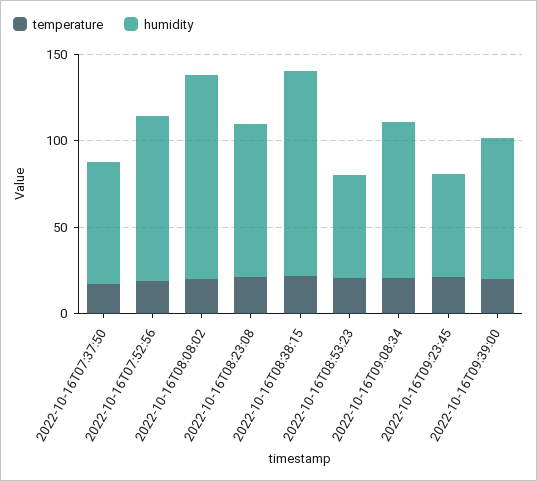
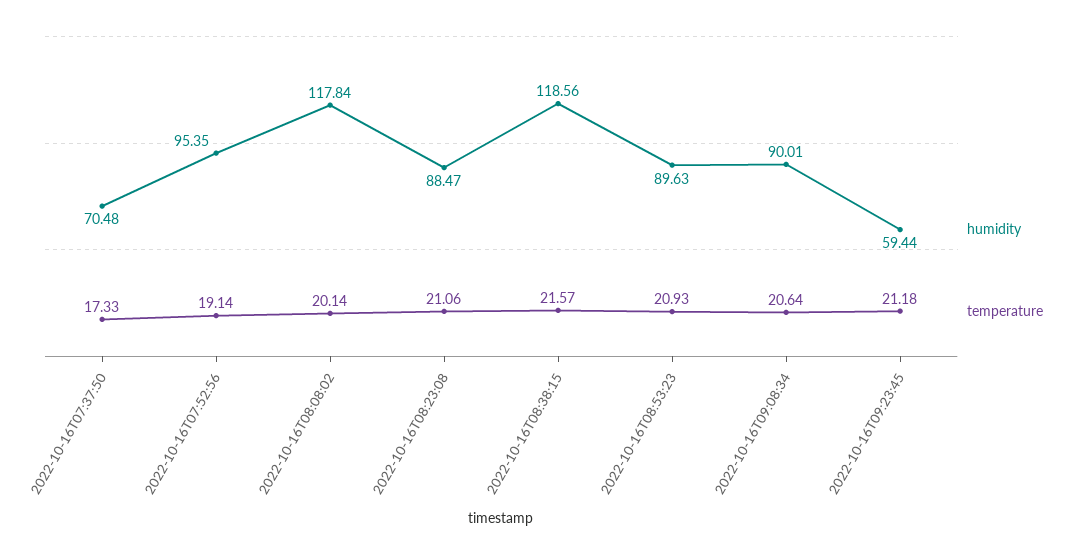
humidity, 2022-10-16T08:53:23: 60 -> 89.63
temperature, 2022-10-16T09:39:00: 20 -> none
humidity, 2022-10-16T09:39:00: 80 -> none

